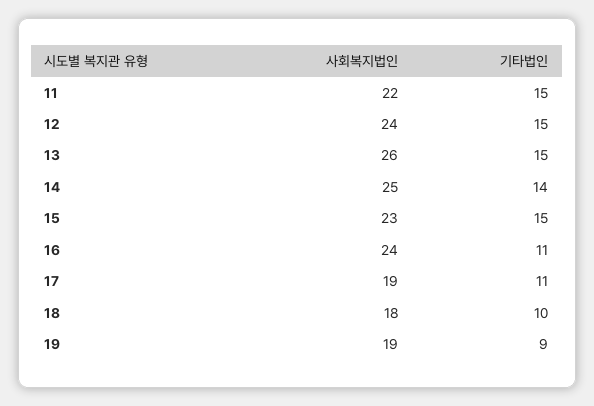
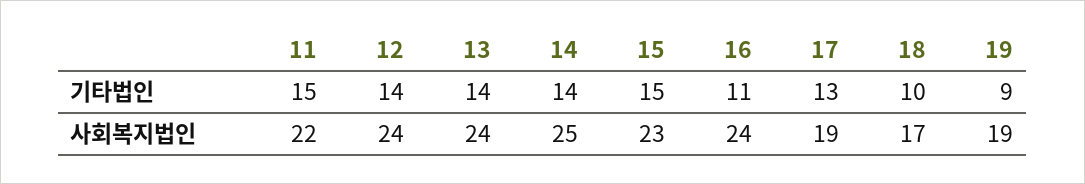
기타법인, 12: 15 -> 14
사회복지법인, 13: 26 -> 24
기타법인, 13: 15 -> 14
기타법인, 17: 11 -> 13
사회복지법인, 18: 18 -> 17

